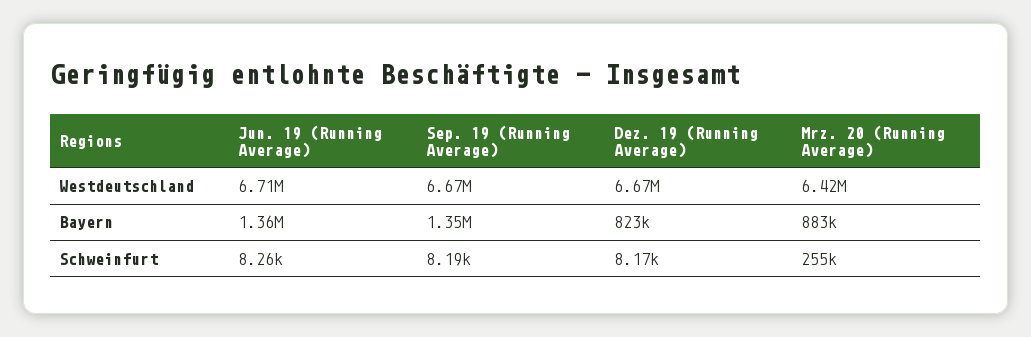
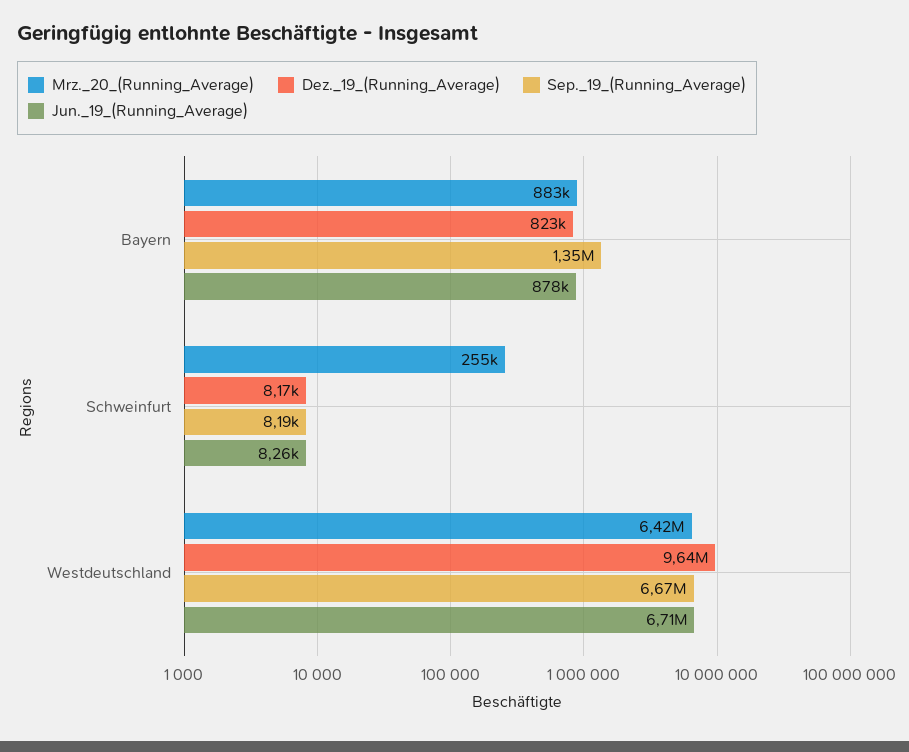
Dez. 19 (Running Average), Westdeutschland: 6670000 -> 9640000
Jun. 19 (Running Average), Bayern: 1360000 -> 878000

